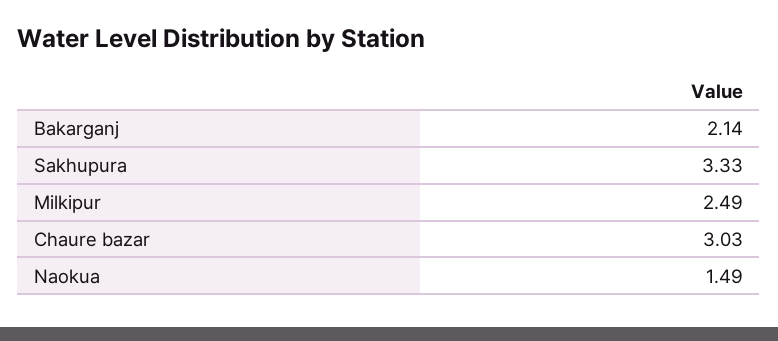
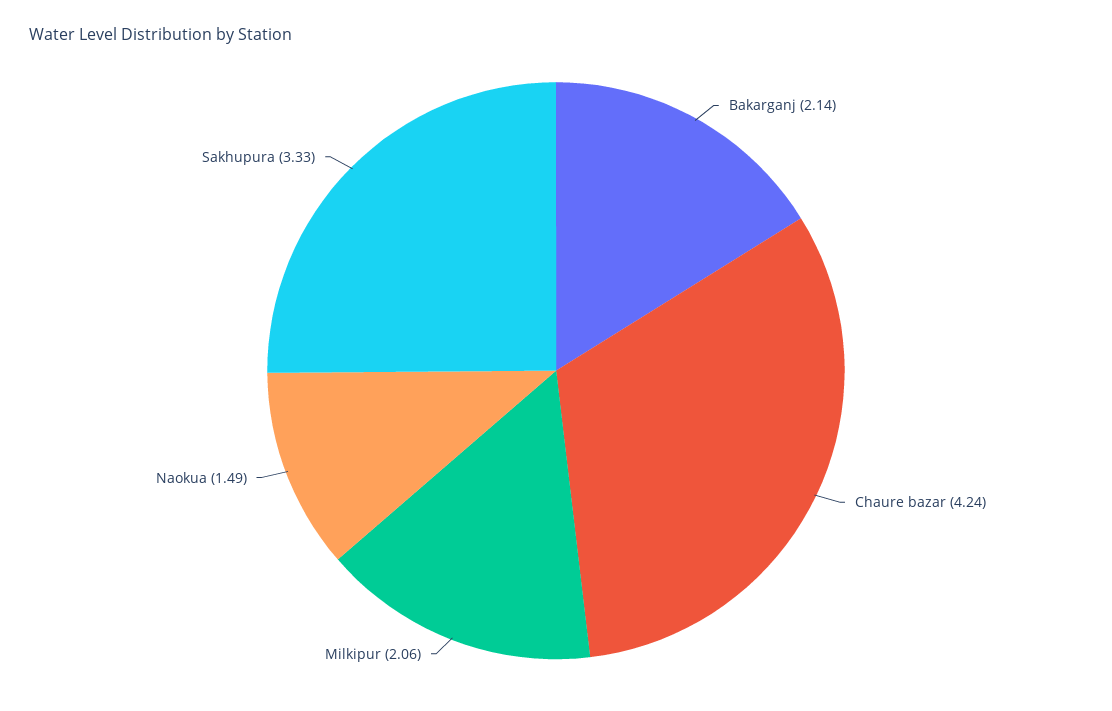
Milkipur: 2.49 -> 2.06
Chaure bazar: 3.03 -> 4.24

